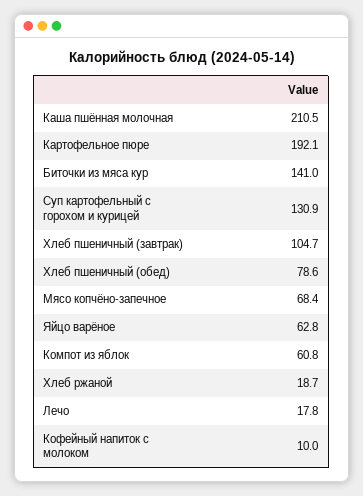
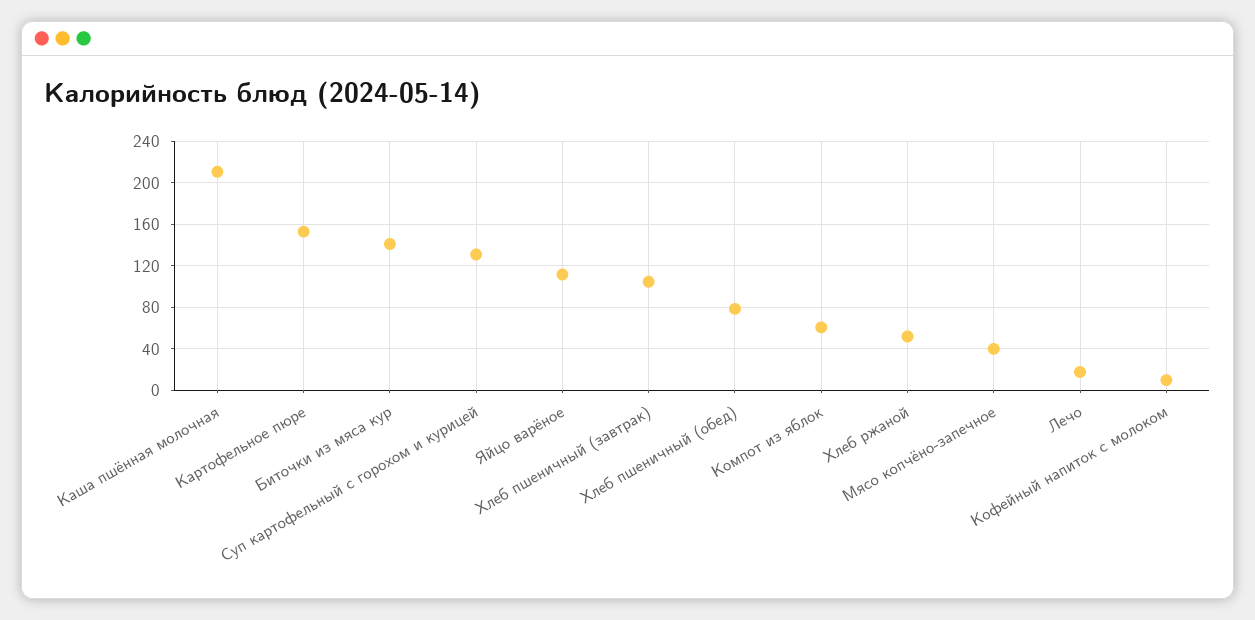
Картофельное пюре: 192.1 -> 150
Мясо копчёно-запечное: 68.4 -> 40
Яйцо варёное: 62.8 -> 110
Хлеб ржаной: 18.7 -> 50

